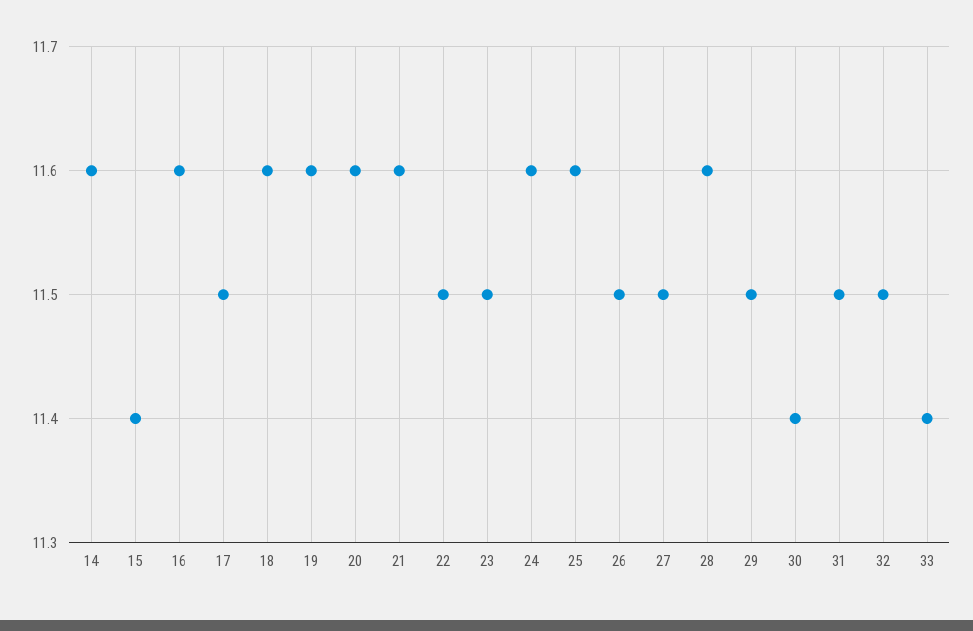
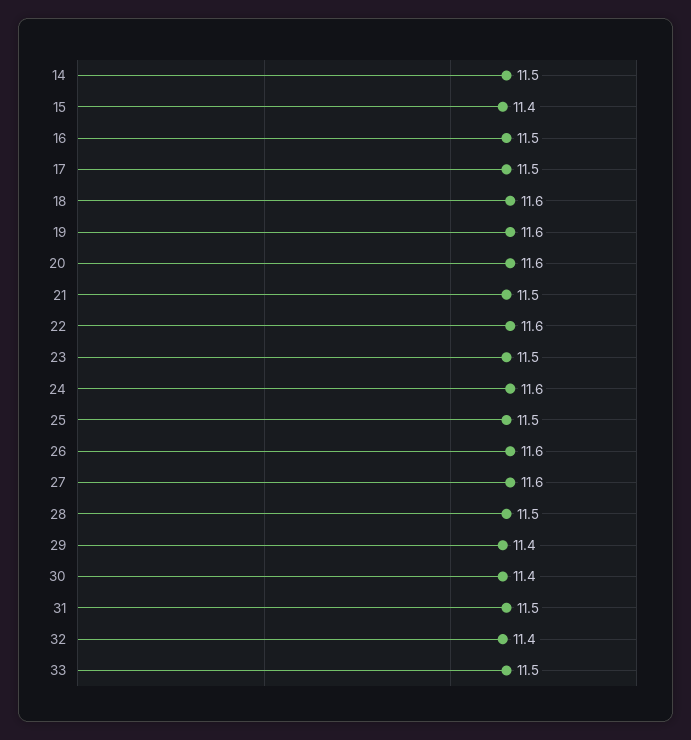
14: 11.6 -> 11.5
16: 11.6 -> 11.5
21: 11.6 -> 11.5
22: 11.5 -> 11.6
25: 11.6 -> 11.5
26: 11.5 -> 11.6
27: 11.5 -> 11.6
28: 11.6 -> 11.5
29: 11.5 -> 11.4
32: 11.5 -> 11.4
33: 11.4 -> 11.5

